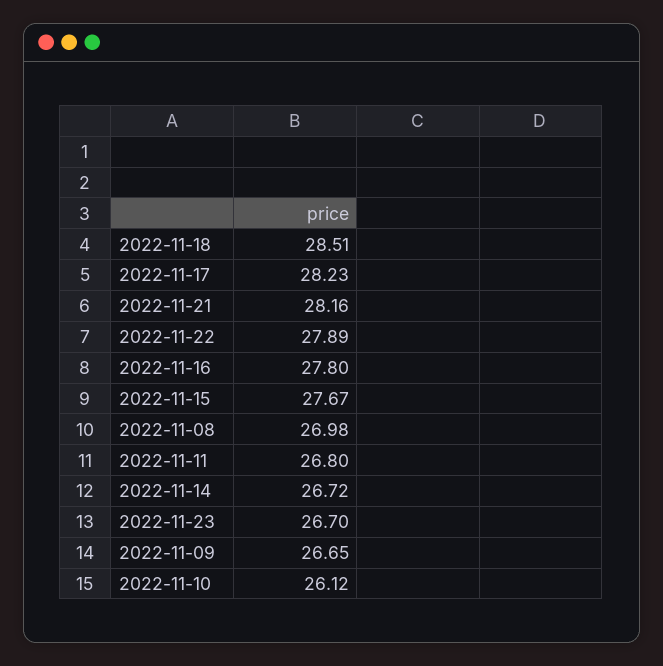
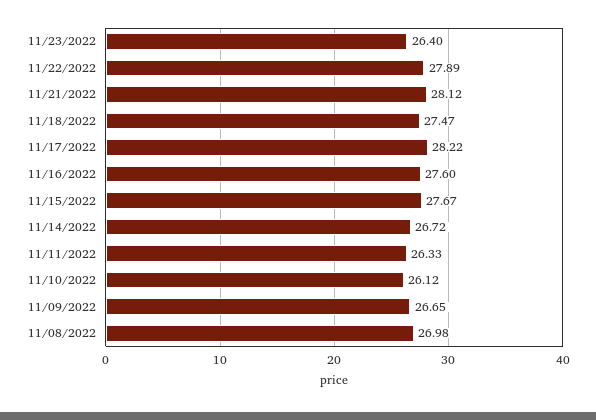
2022-11-18: 28.51 -> 27.47
2022-11-17: 28.23 -> 28.22
2022-11-21: 28.16 -> 28.12
2022-11-16: 27.8 -> 27.6
2022-11-11: 26.8 -> 26.33
2022-11-23: 26.7 -> 26.4

